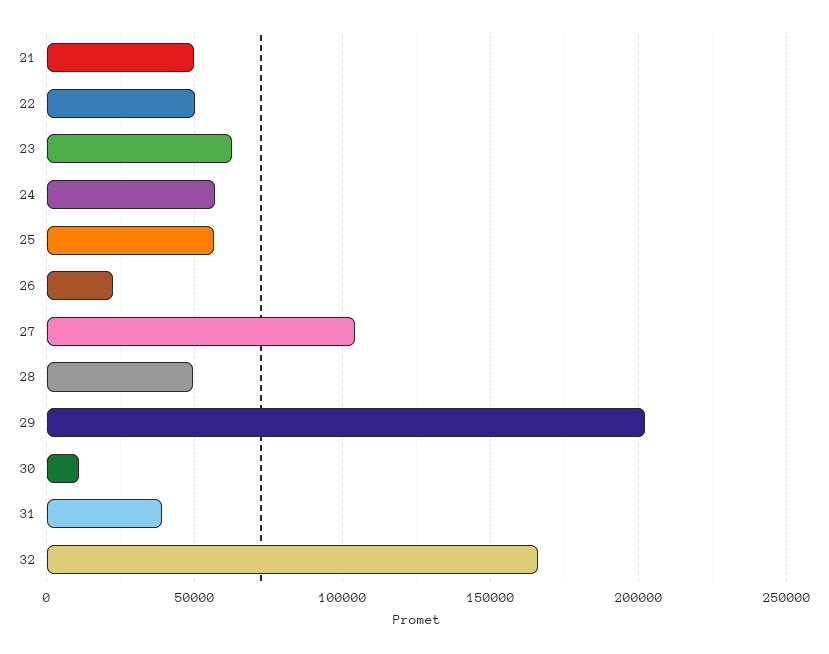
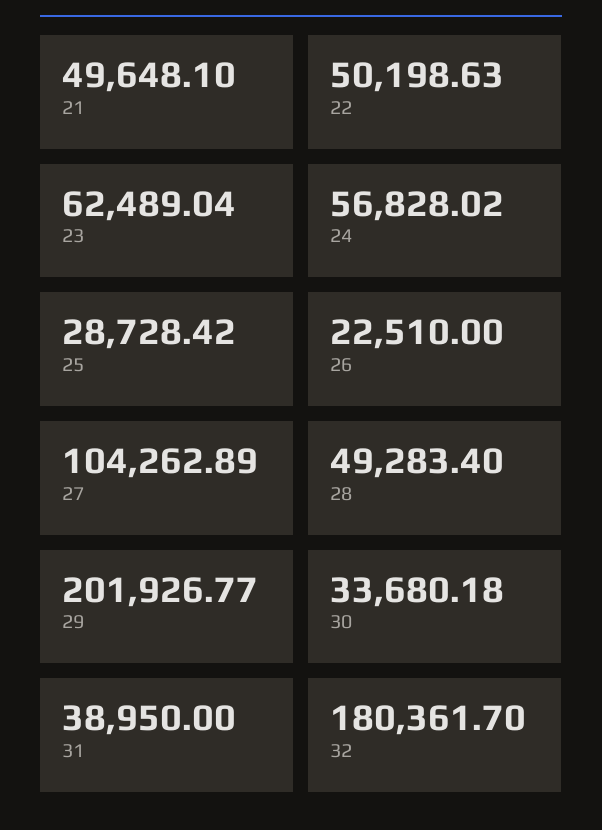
25: 55000 -> 28728.42
30: 10000 -> 33680.18
32: 165000 -> 180361.7

